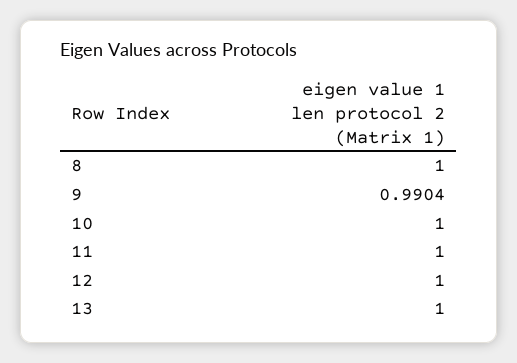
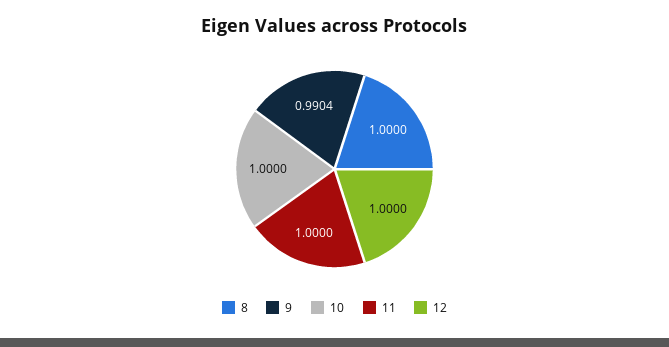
13: 1 -> none

